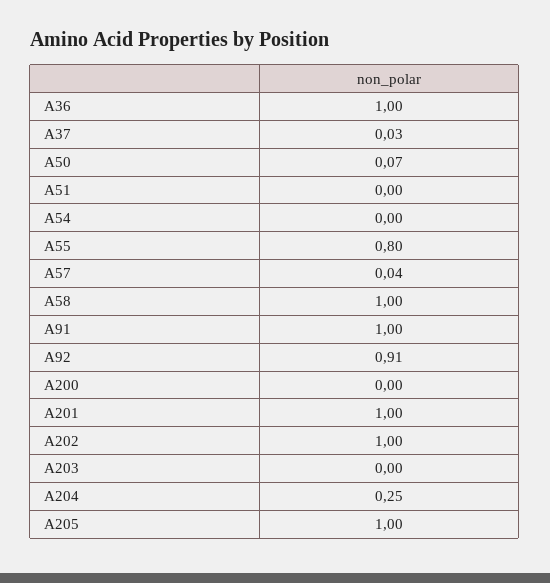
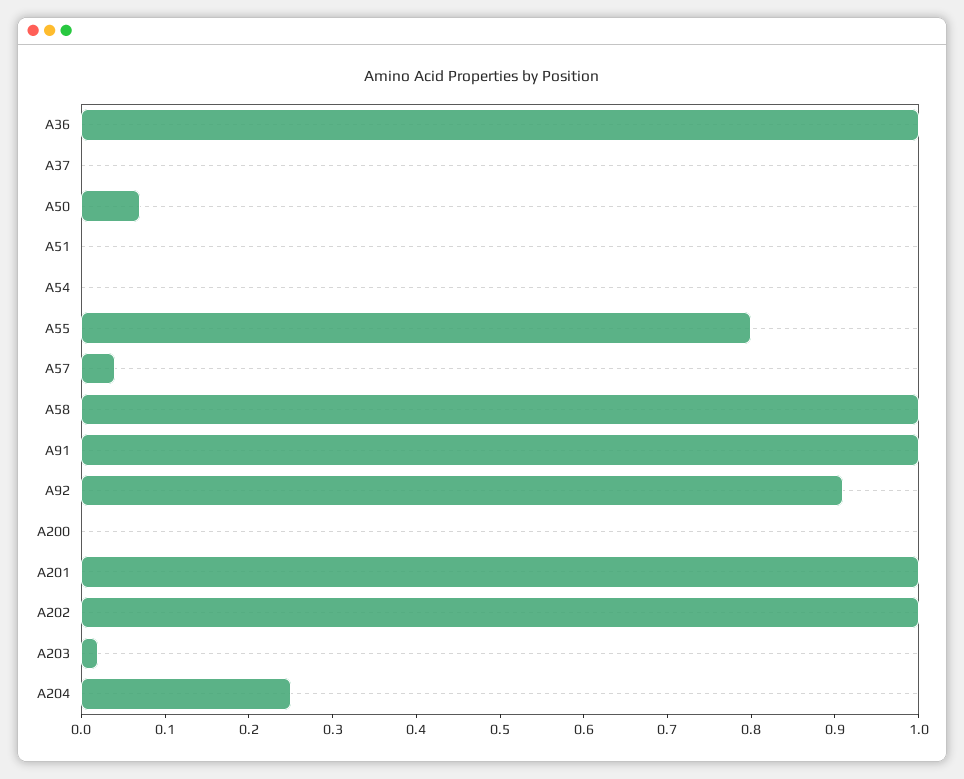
A37: 0.03 -> 0
A203: 0 -> 0.02
A205: 1 -> none

